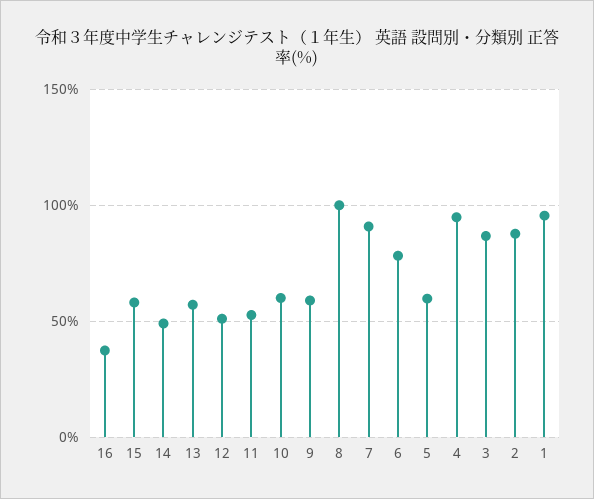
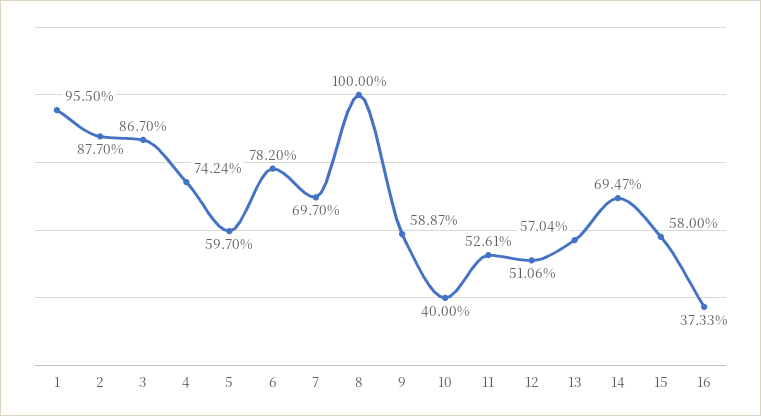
14: 50 -> 69.47
10: 60 -> 40
7: 90 -> 69.7
4: 95 -> 74.24

